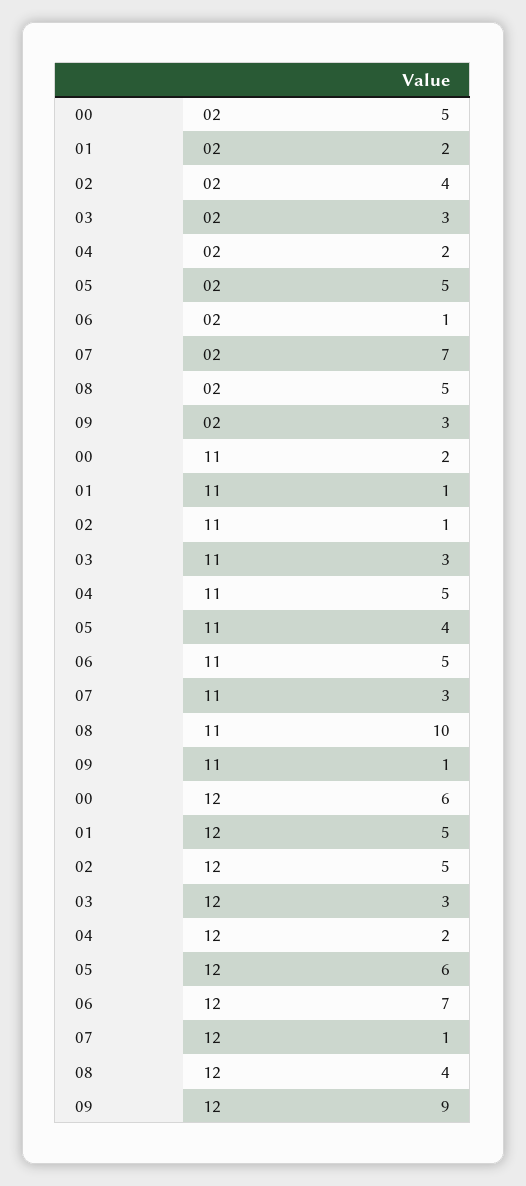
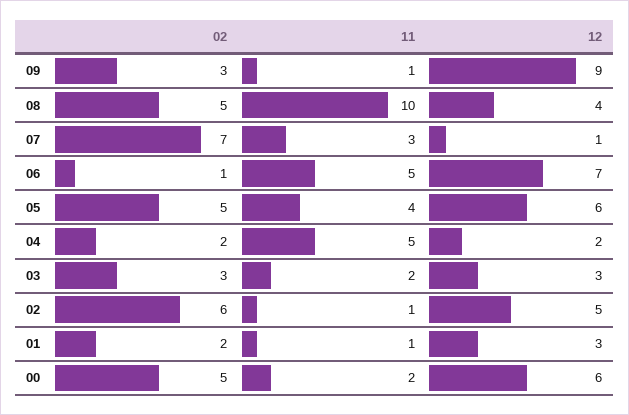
02, 02: 4 -> 6
03, 11: 3 -> 2
01, 12: 5 -> 3

